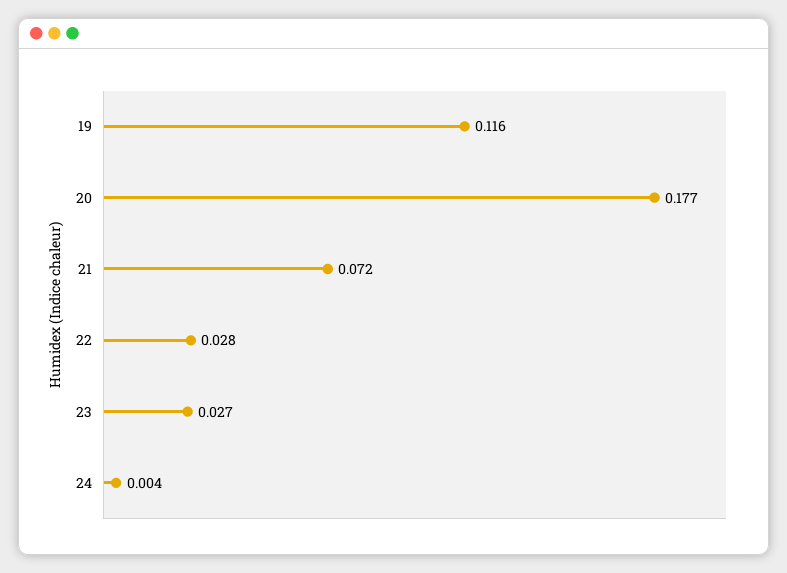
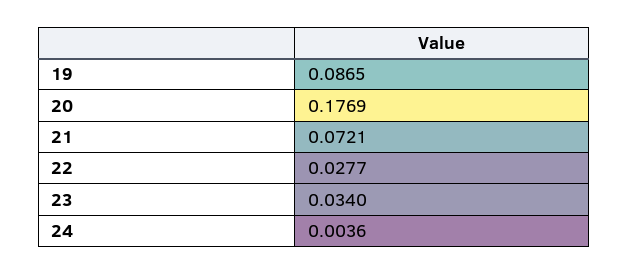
19: 0.116 -> 0.0865
23: 0.027 -> 0.034

